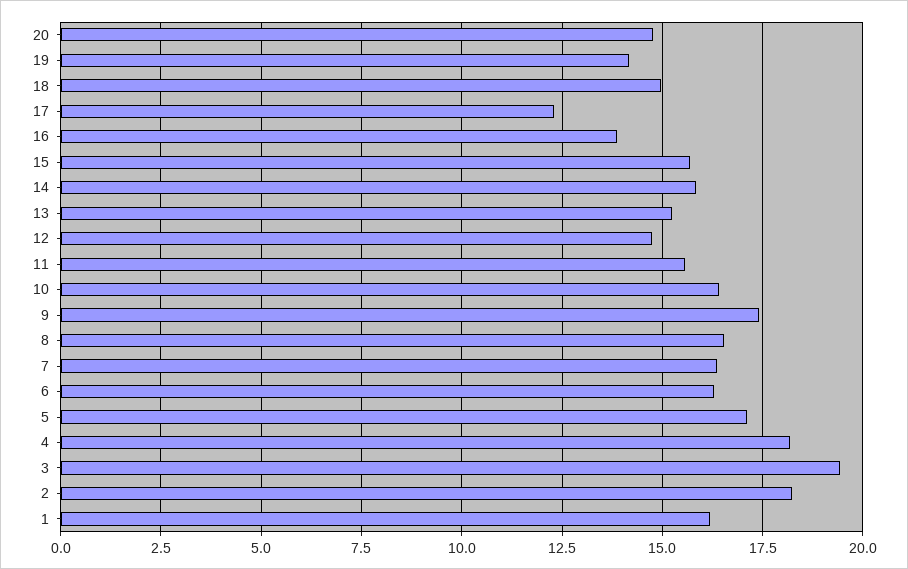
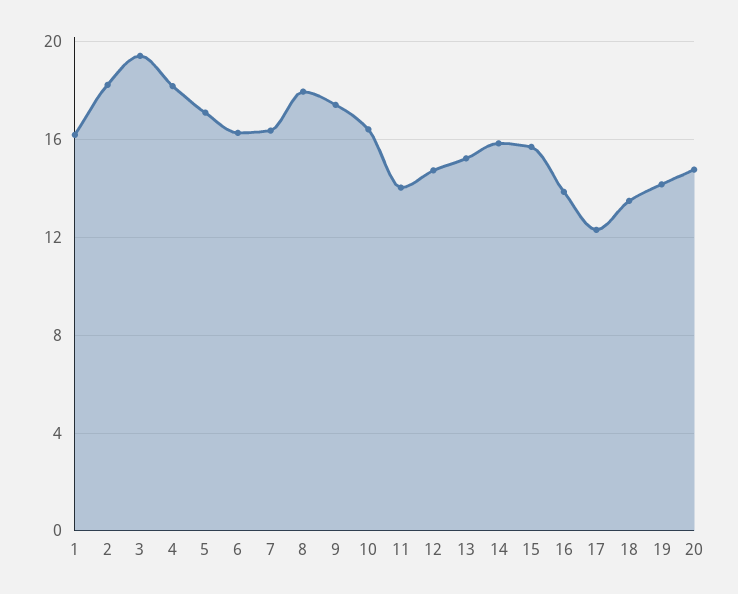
18: 15 -> 13.5
11: 15.5 -> 14
8: 16.5 -> 18

